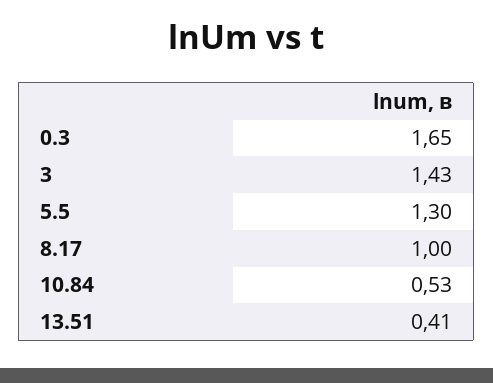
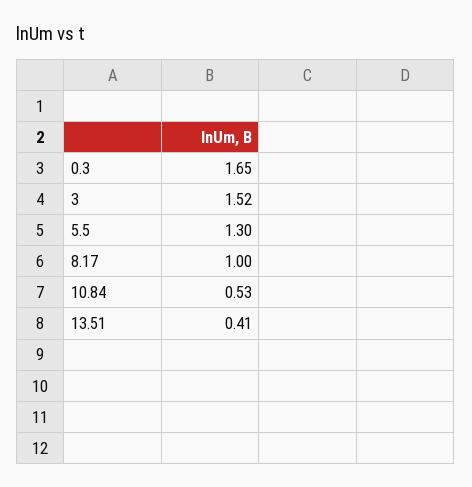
3: 1.43 -> 1.52

